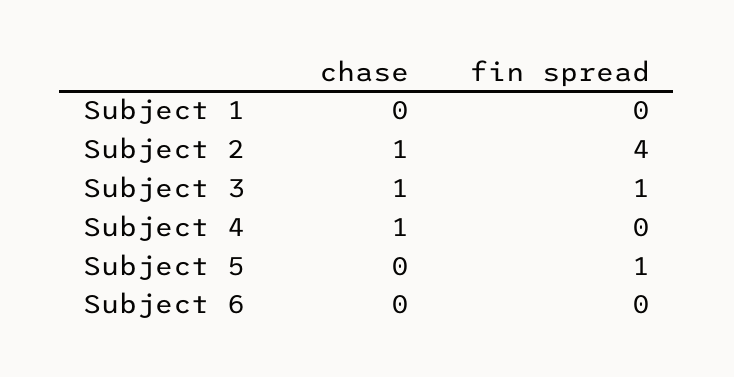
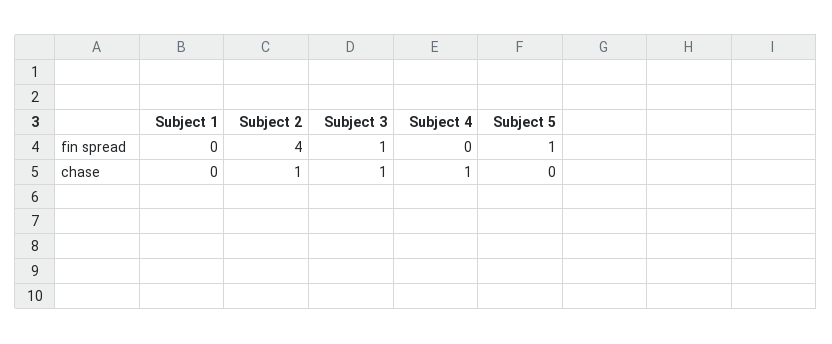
chase, Subject 6: 0 -> none
fin spread, Subject 6: 0 -> none

